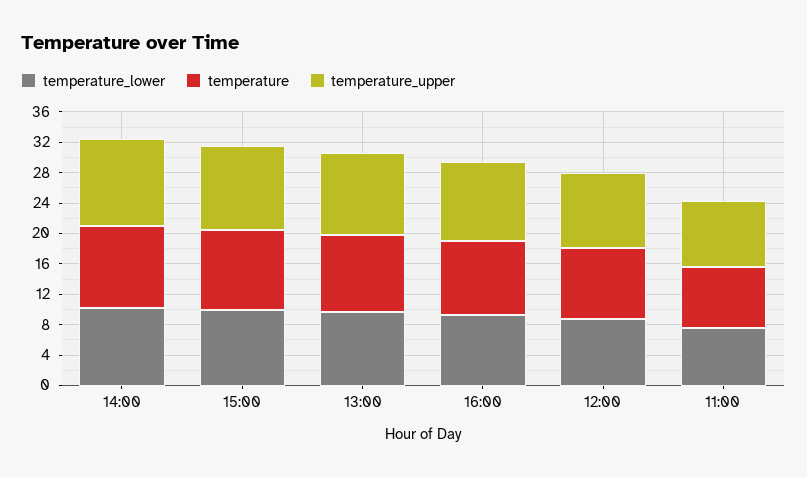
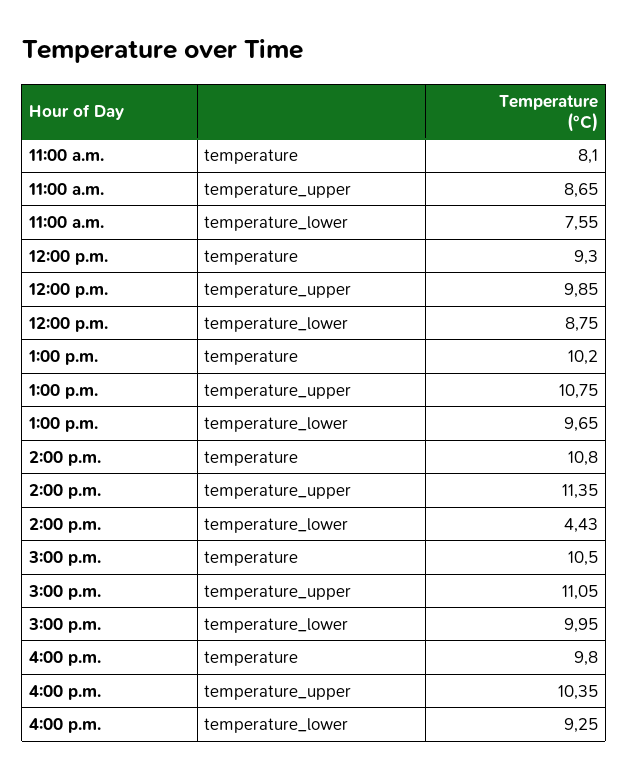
temperature_lower, 14:00: 10 -> 4.43

